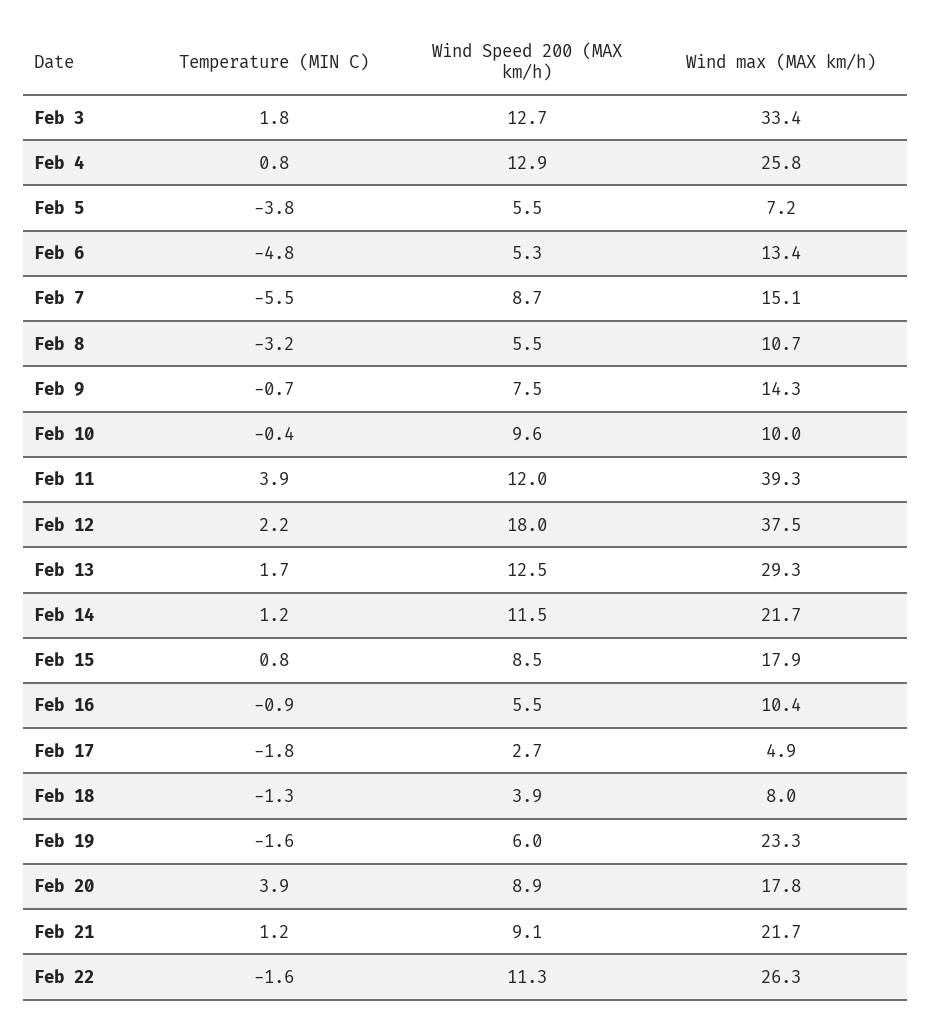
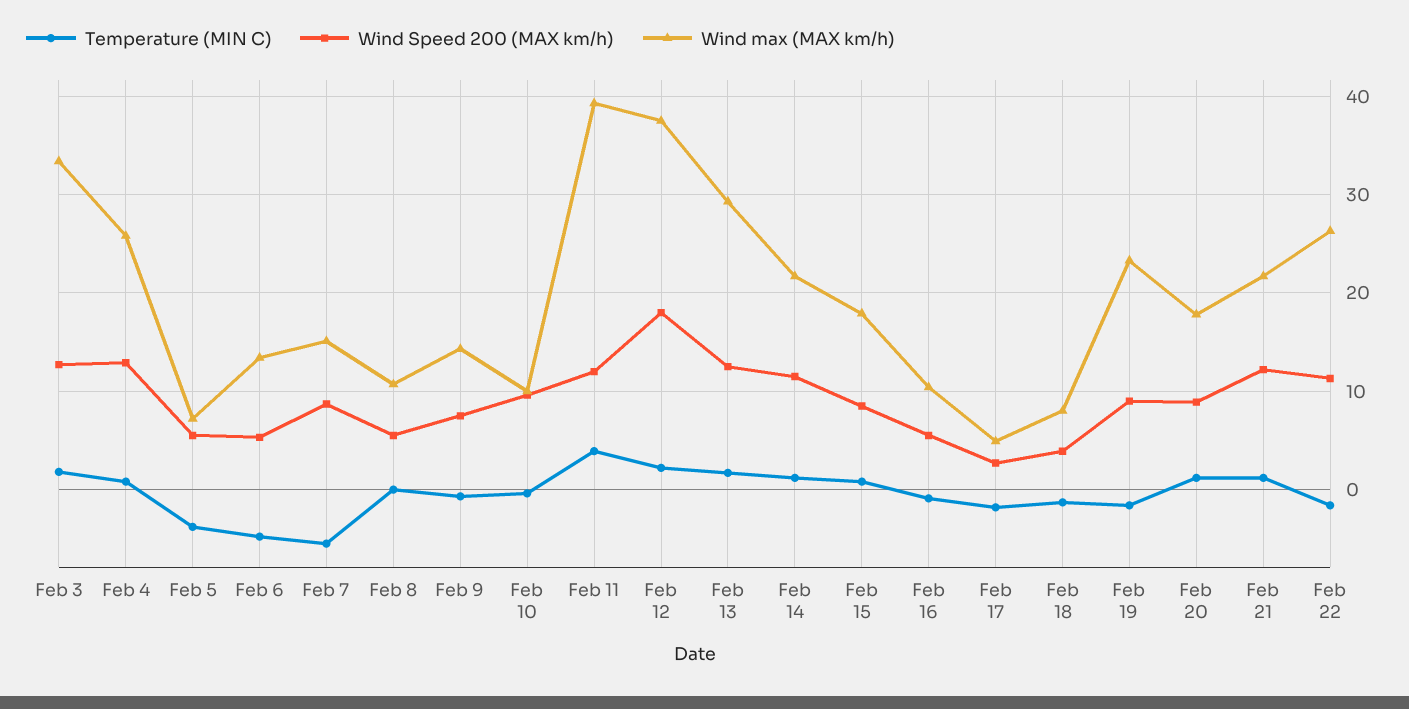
Temperature (MIN C), Feb 8: -3.2 -> 0
Wind Speed 200 (MAX km/h), Feb 19: 6 -> 9
Temperature (MIN C), Feb 20: 3.9 -> 1
Wind Speed 200 (MAX km/h), Feb 21: 9.1 -> 12

